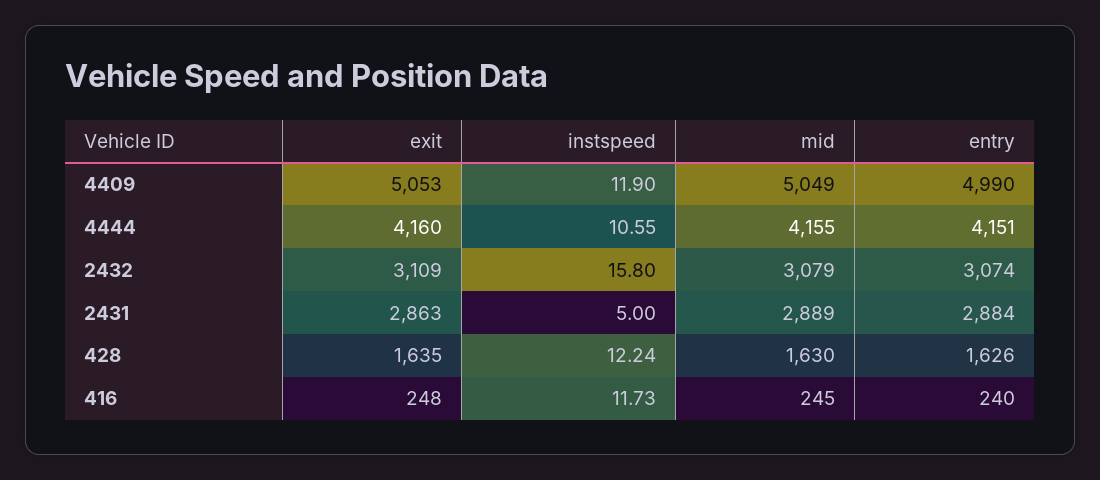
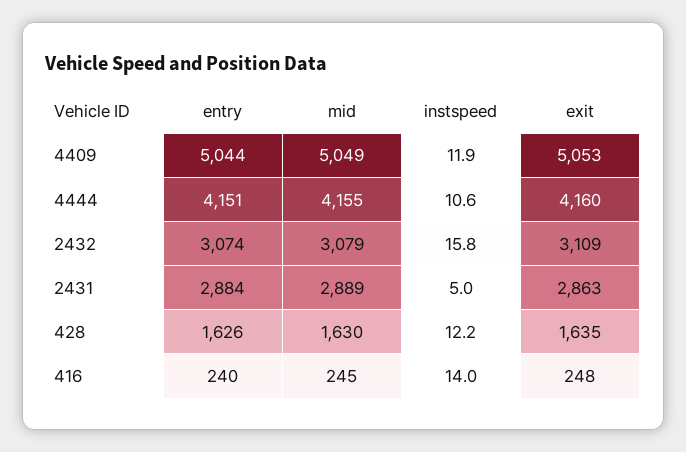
entry, 4409: 4990 -> 5044
instspeed, 416: 11.73 -> 14

